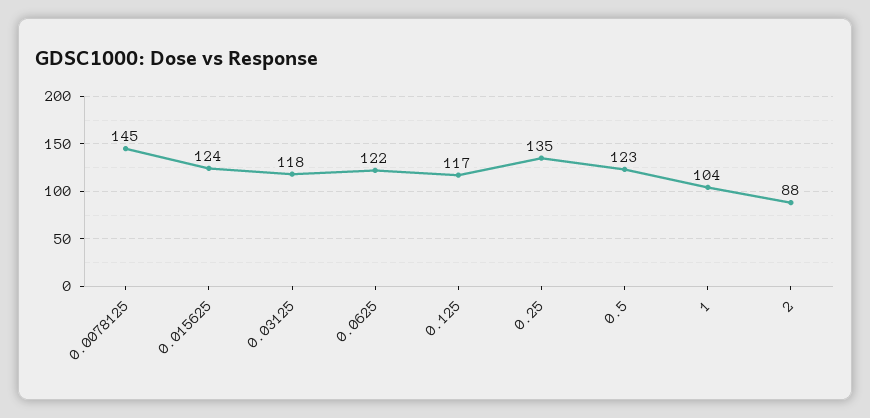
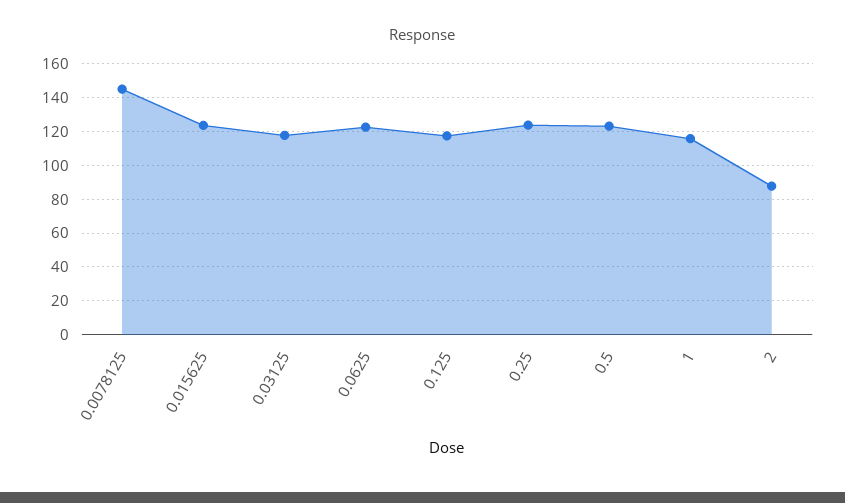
0.25: 135 -> 125
1: 104 -> 115

